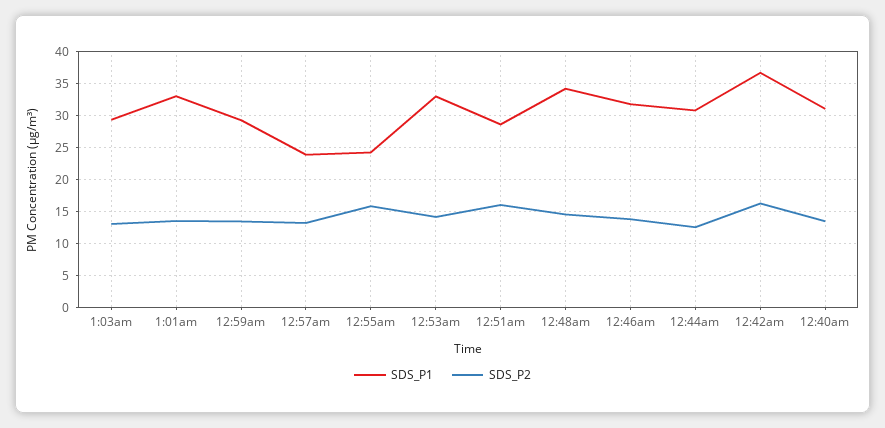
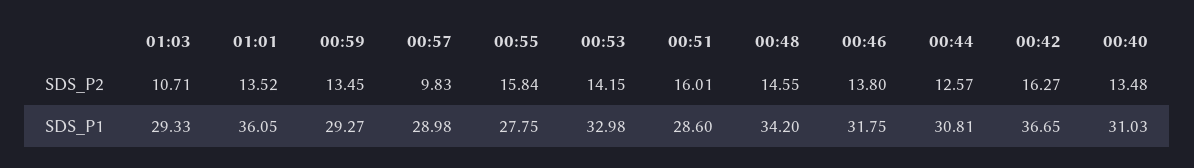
SDS_P2, 1:03am: 13 -> 10.71
SDS_P1, 1:01am: 33 -> 36.05
SDS_P1, 12:57am: 24 -> 28.98
SDS_P2, 12:57am: 13 -> 9.83
SDS_P1, 12:55am: 24 -> 27.75

